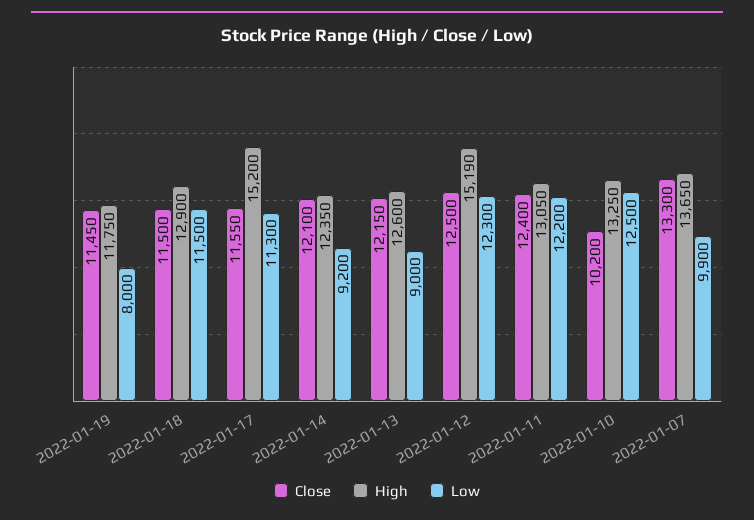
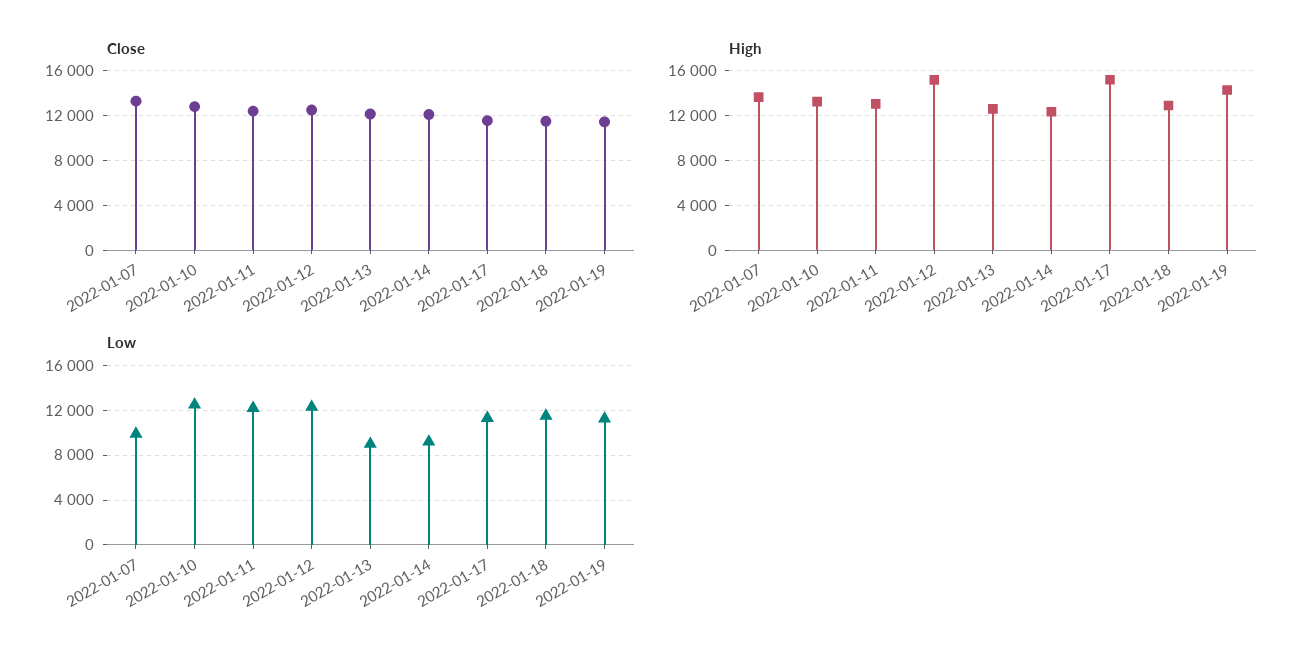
High, 2022-01-19: 11750 -> 14000
Low, 2022-01-19: 8000 -> 11000
Close, 2022-01-10: 10200 -> 13000

